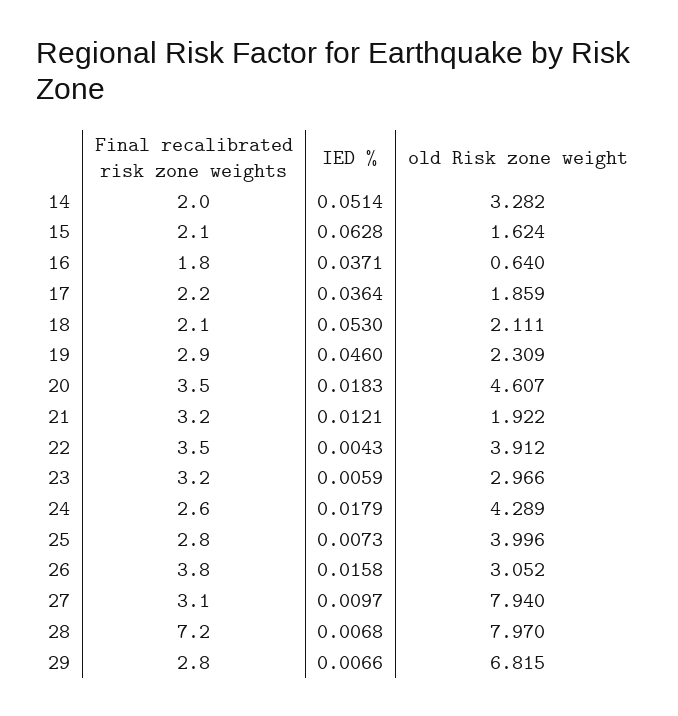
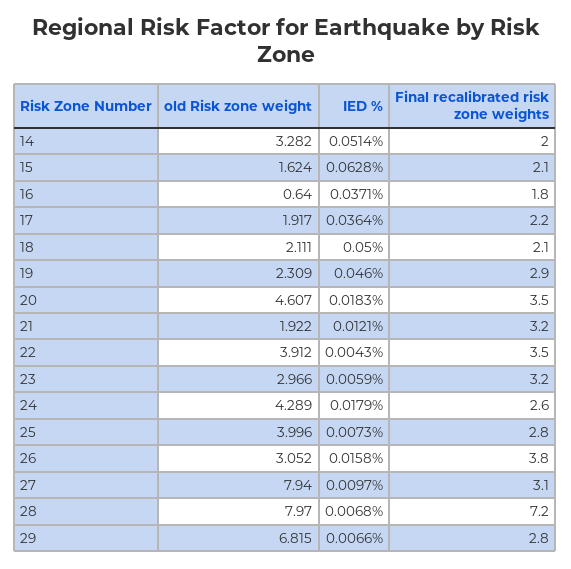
old Risk zone weight, 17: 1.859 -> 1.917
IED %, 18: 0.053 -> 0.05

